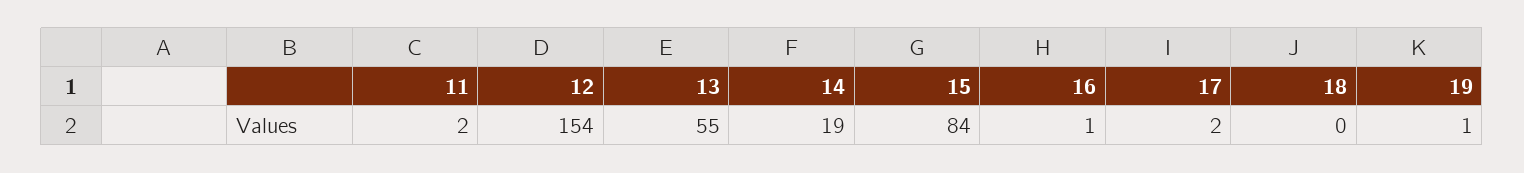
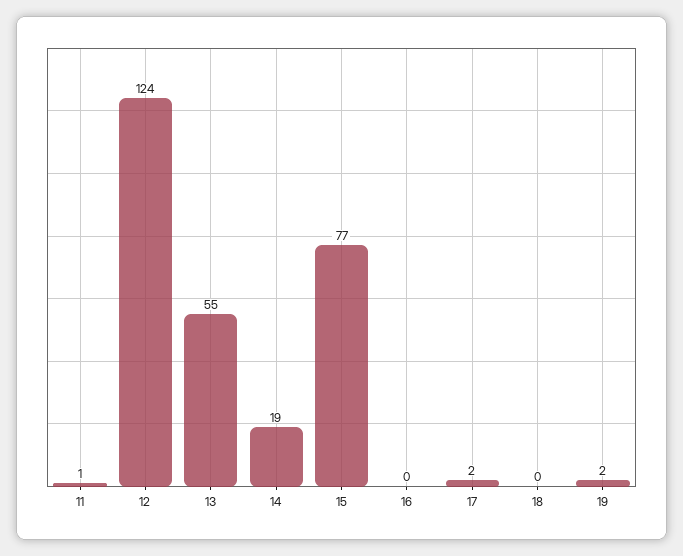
11: 2 -> 1
12: 154 -> 124
15: 84 -> 77
16: 1 -> 0
19: 1 -> 2

